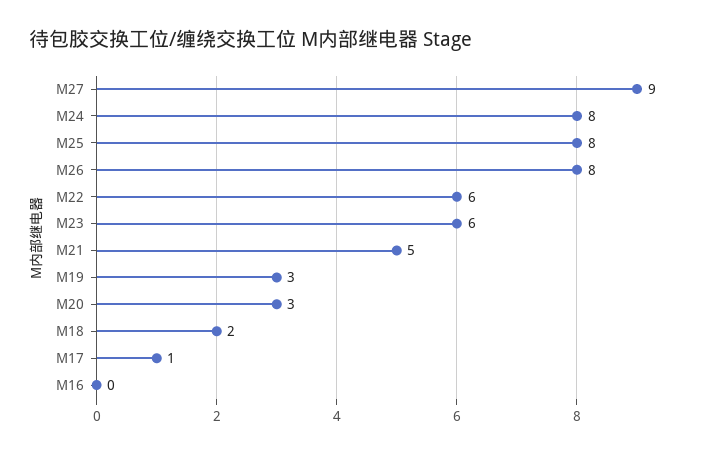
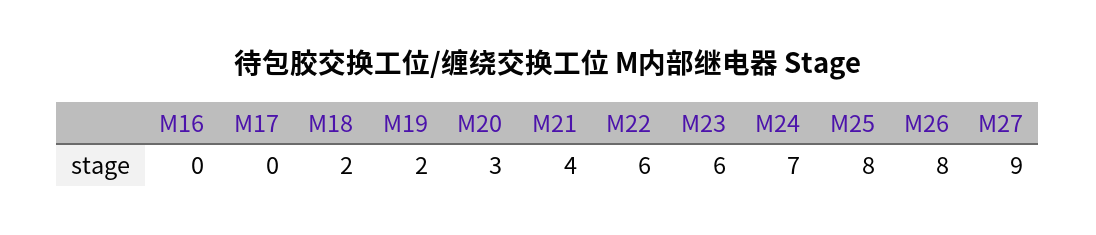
M24: 8 -> 7
M21: 5 -> 4
M19: 3 -> 2
M17: 1 -> 0

